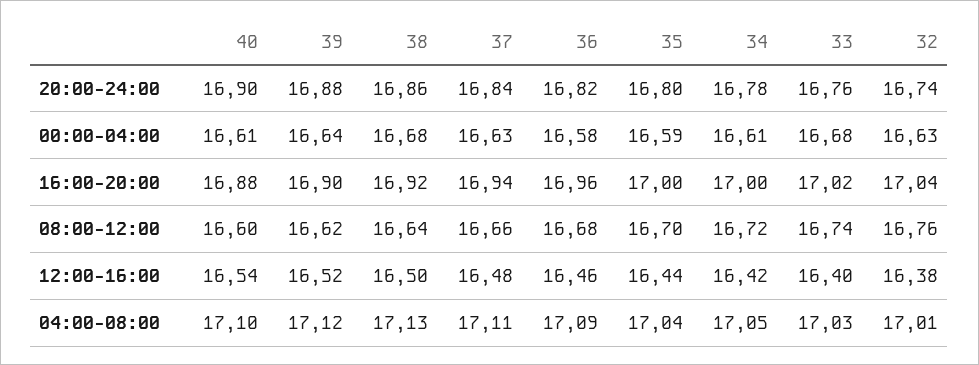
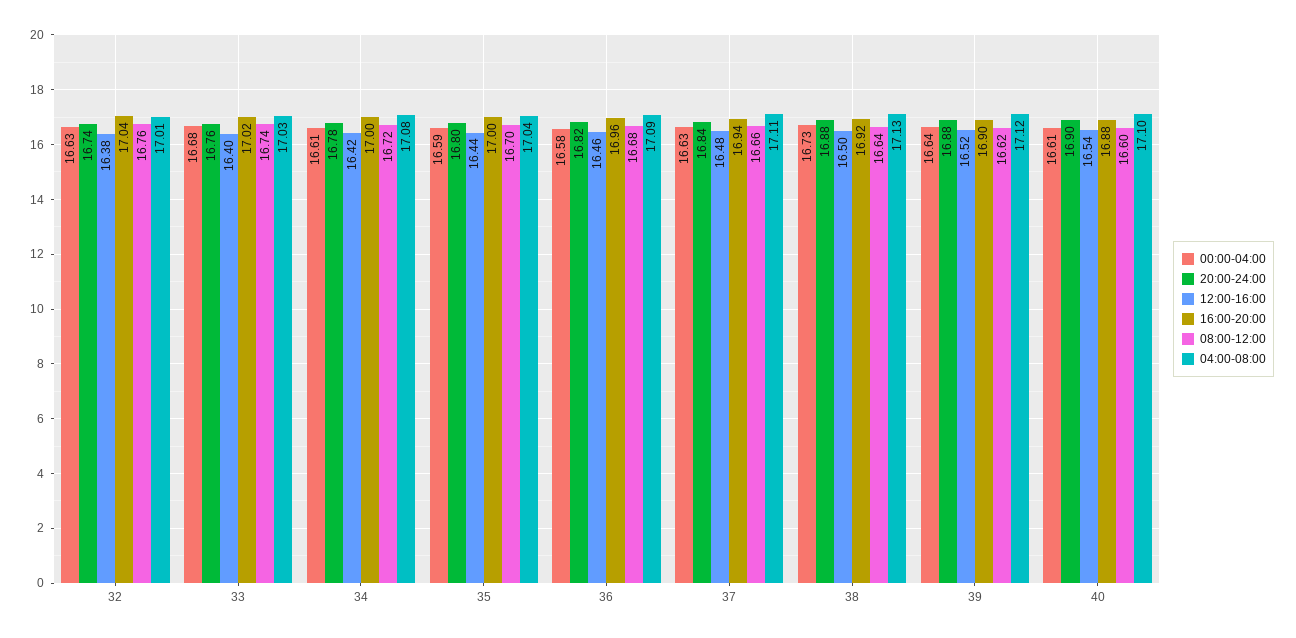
20:00-24:00, 38: 16.86 -> 16.88
00:00-04:00, 38: 16.68 -> 16.73
04:00-08:00, 34: 17.05 -> 17.08

